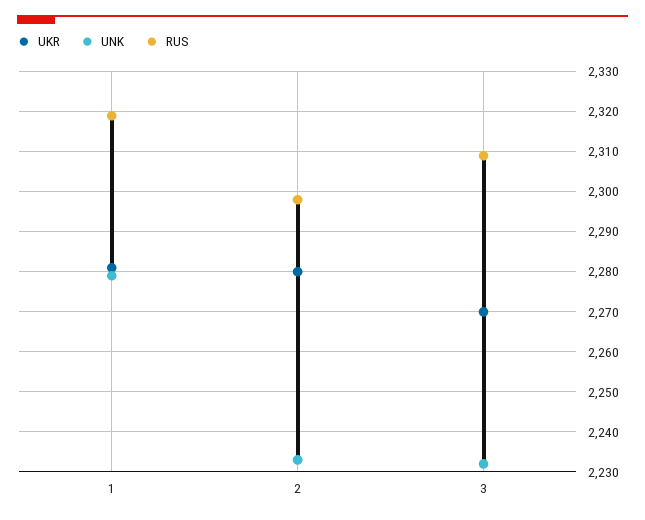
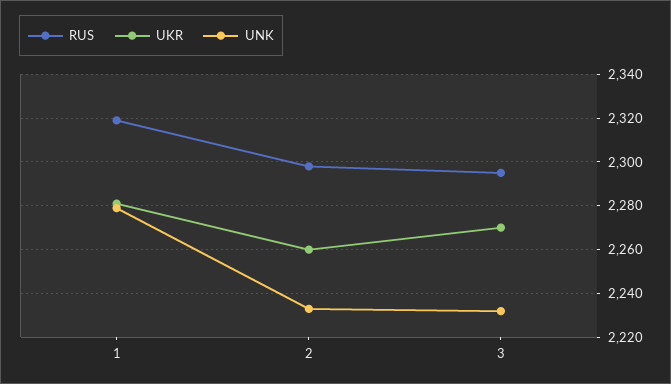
UKR, 2: 2280 -> 2260
RUS, 3: 2310 -> 2295

